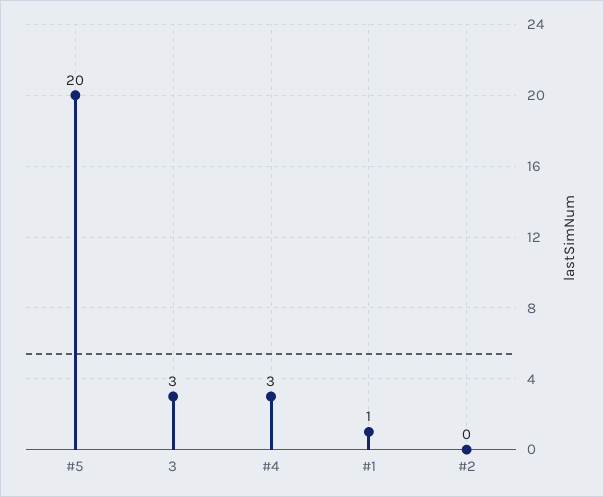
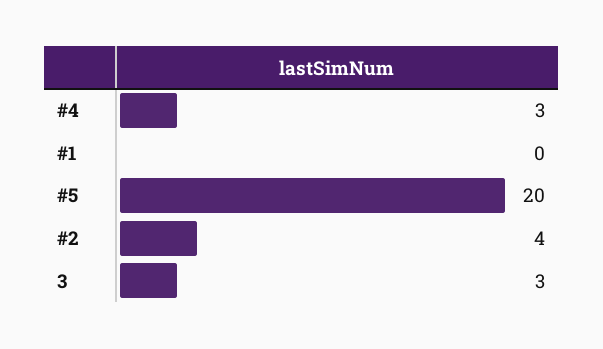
#1: 1 -> 0
#2: 0 -> 4

